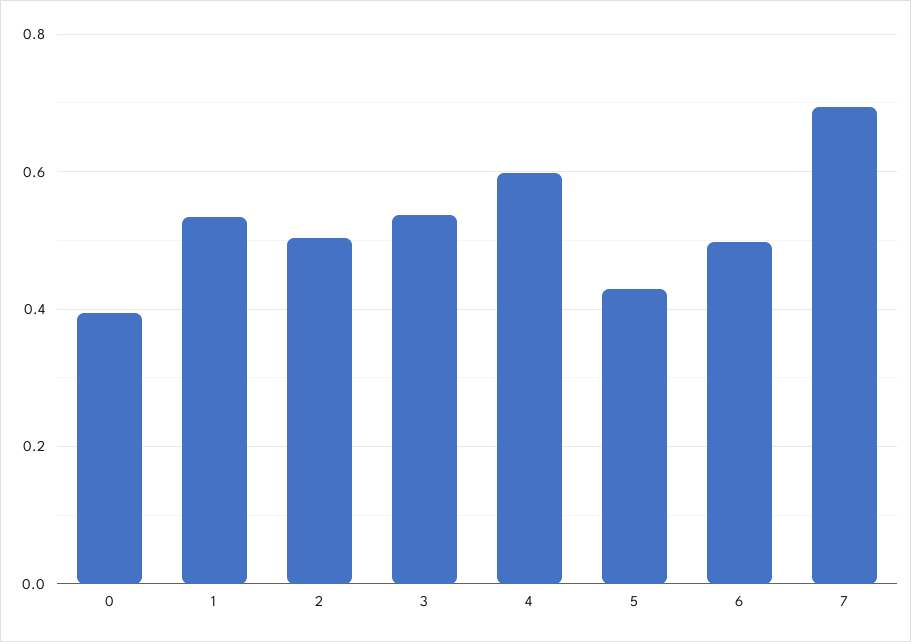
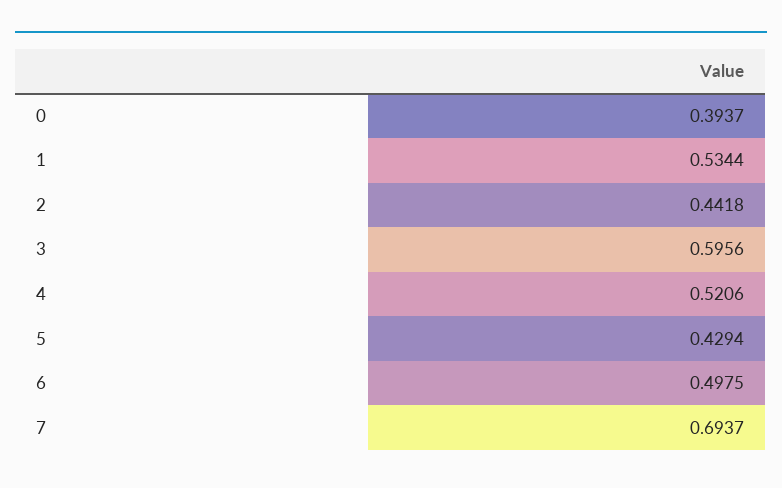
2: 0.5 -> 0.4418
3: 0.54 -> 0.5956
4: 0.6 -> 0.5206

